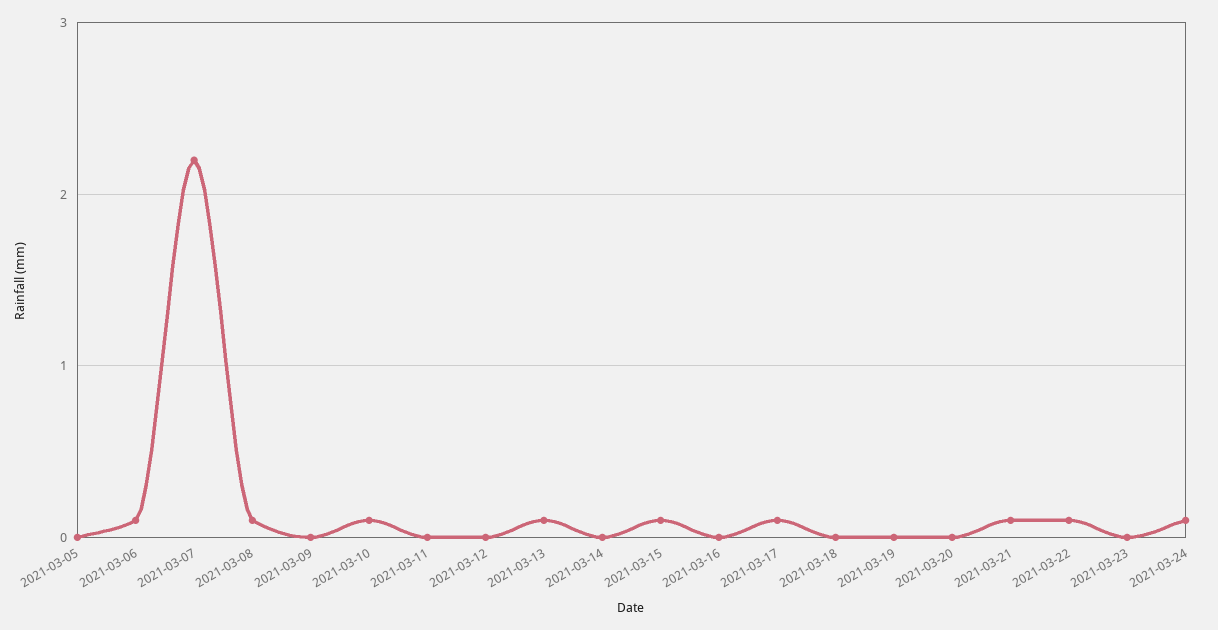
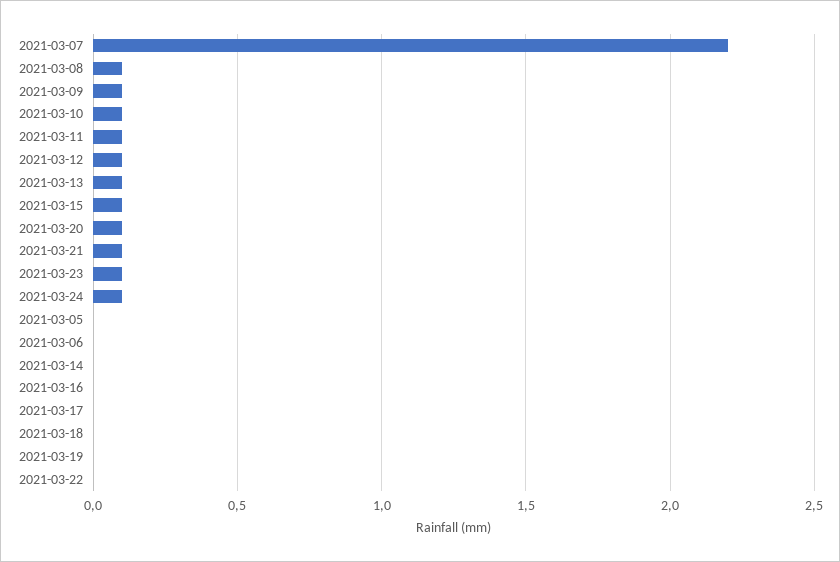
2021-03-06: 0.1 -> 0
2021-03-09: 0 -> 0.1
2021-03-11: 0 -> 0.1
2021-03-12: 0 -> 0.1
2021-03-17: 0.1 -> 0
2021-03-20: 0 -> 0.1
2021-03-22: 0.1 -> 0
2021-03-23: 0 -> 0.1

